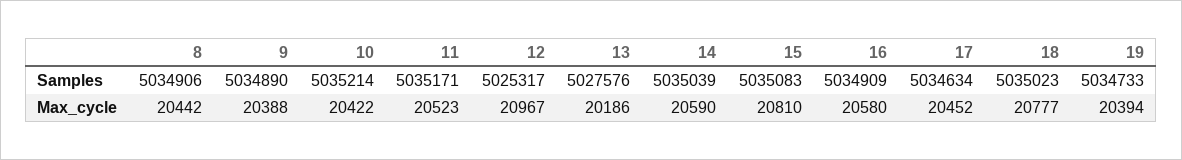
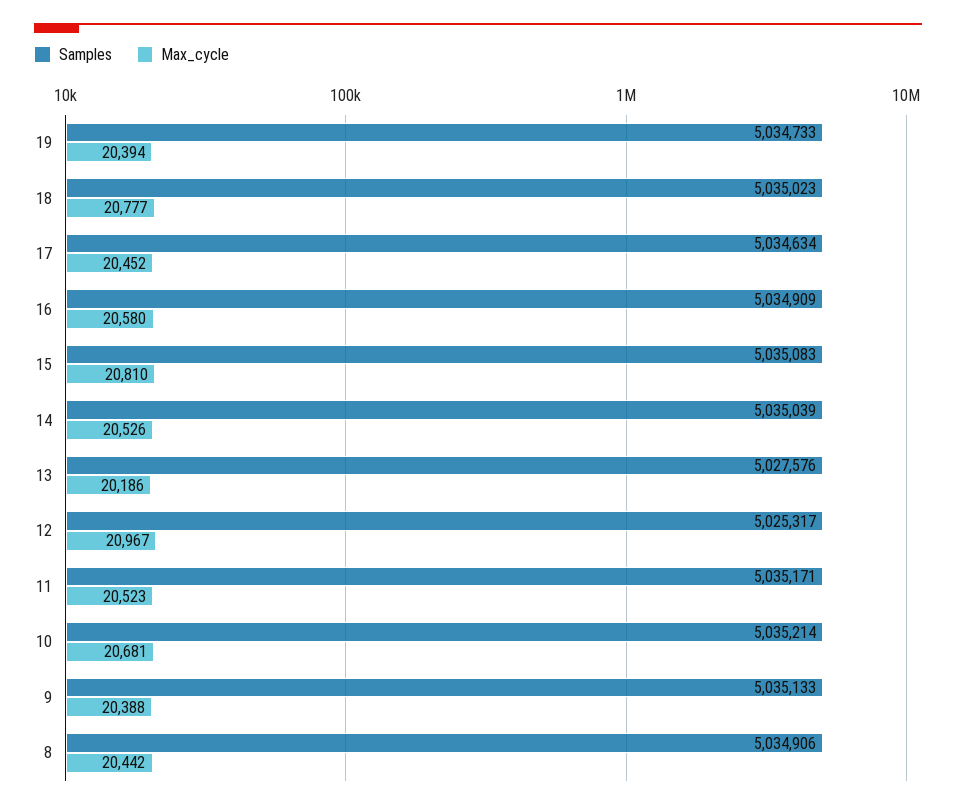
Samples, 9: 5034890 -> 5035133
Max_cycle, 10: 20422 -> 20681
Max_cycle, 14: 20590 -> 20526

